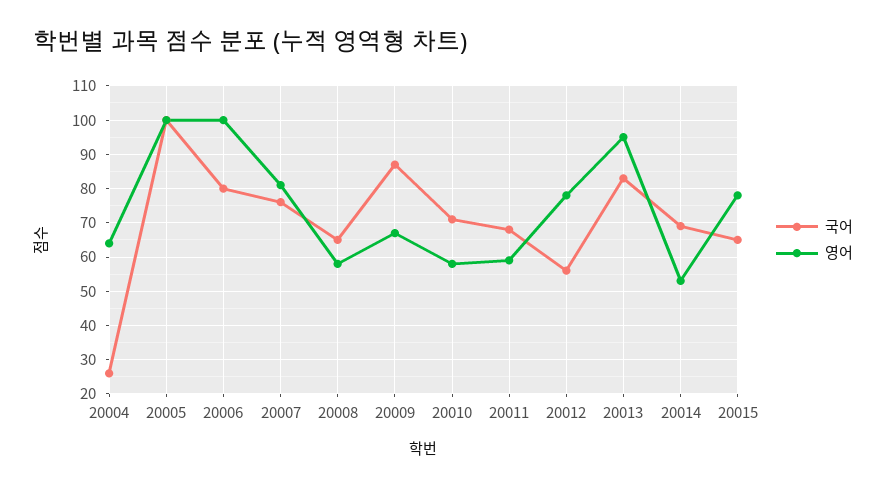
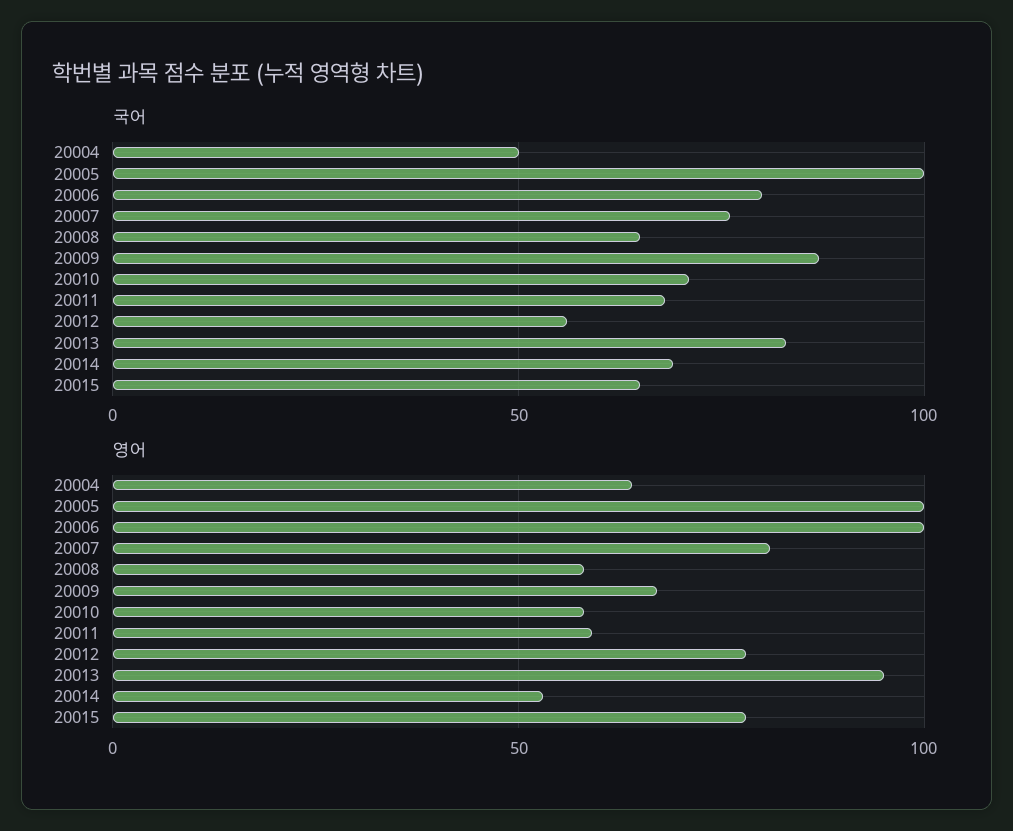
국어, 20004: 25 -> 50

